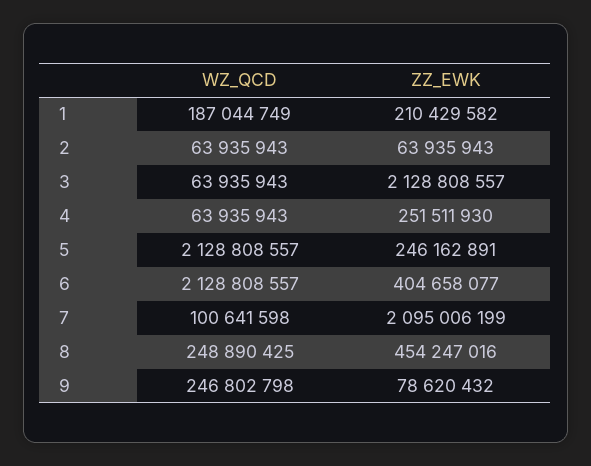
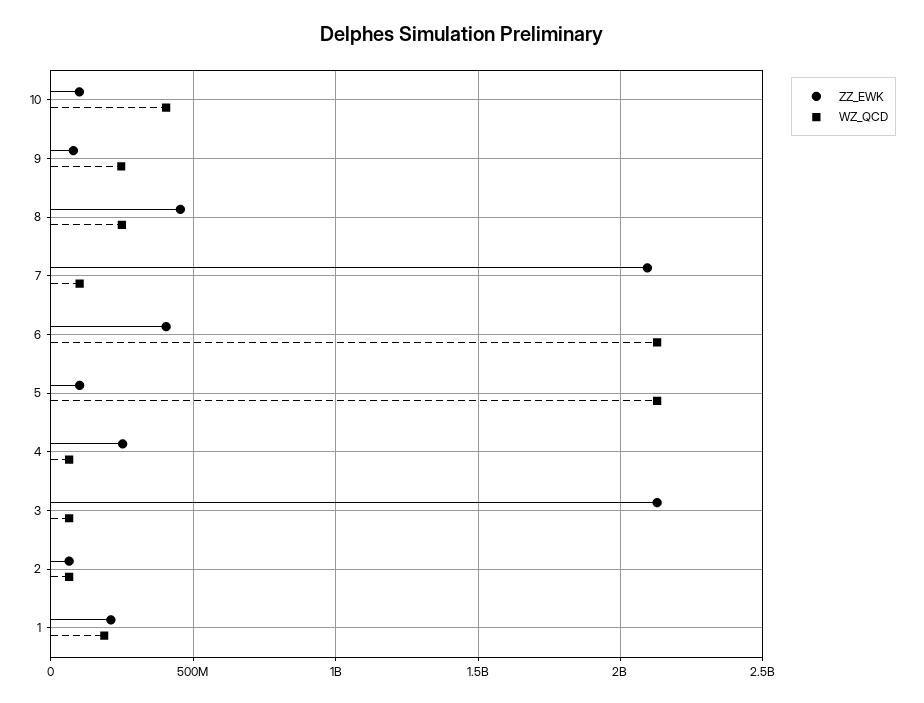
ZZ_EWK, 5: 246162891 -> 100000000
ZZ_EWK, 10: none -> 100000000
WZ_QCD, 10: none -> 400000000

